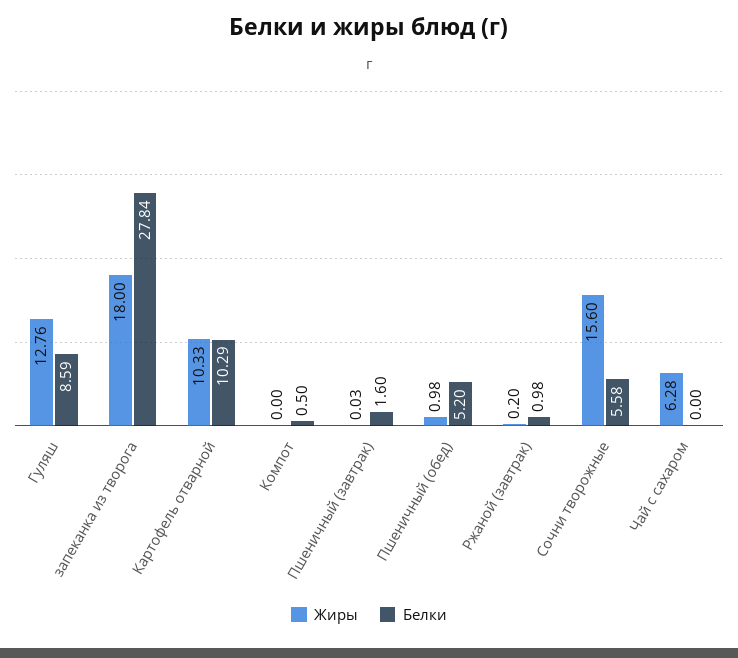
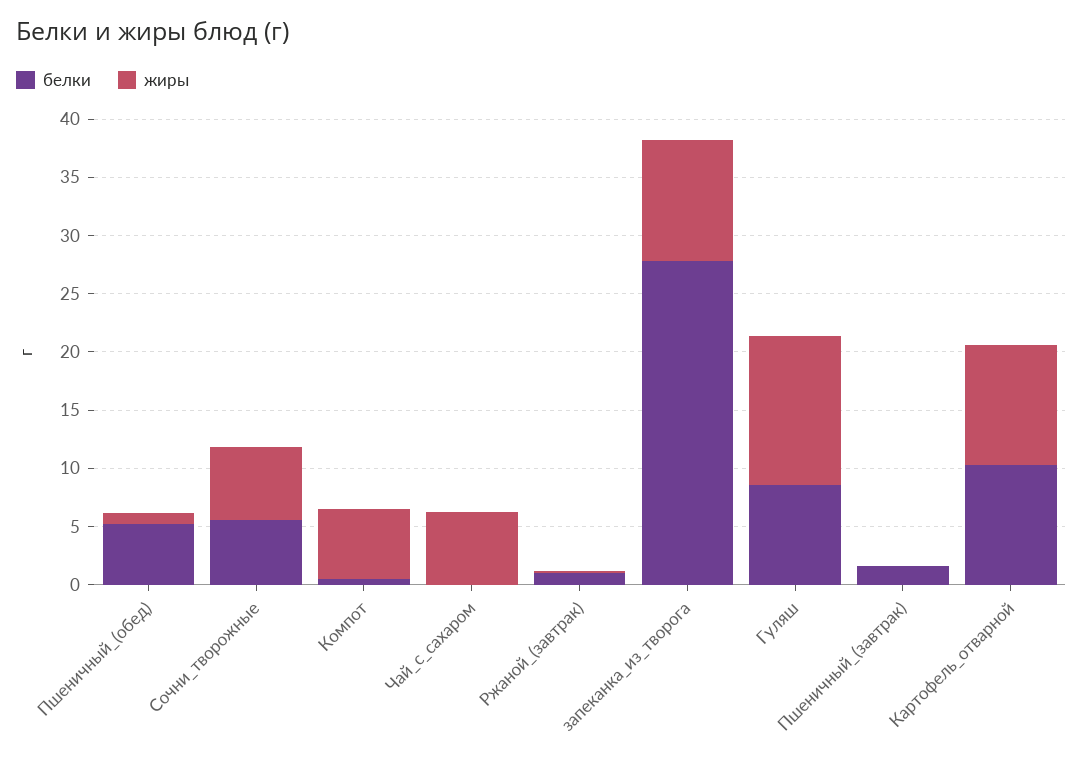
Жиры, запеканка из творога: 18 -> 10
Жиры, Компот: 0 -> 6
Жиры, Сочни творожные: 15.6 -> 6

